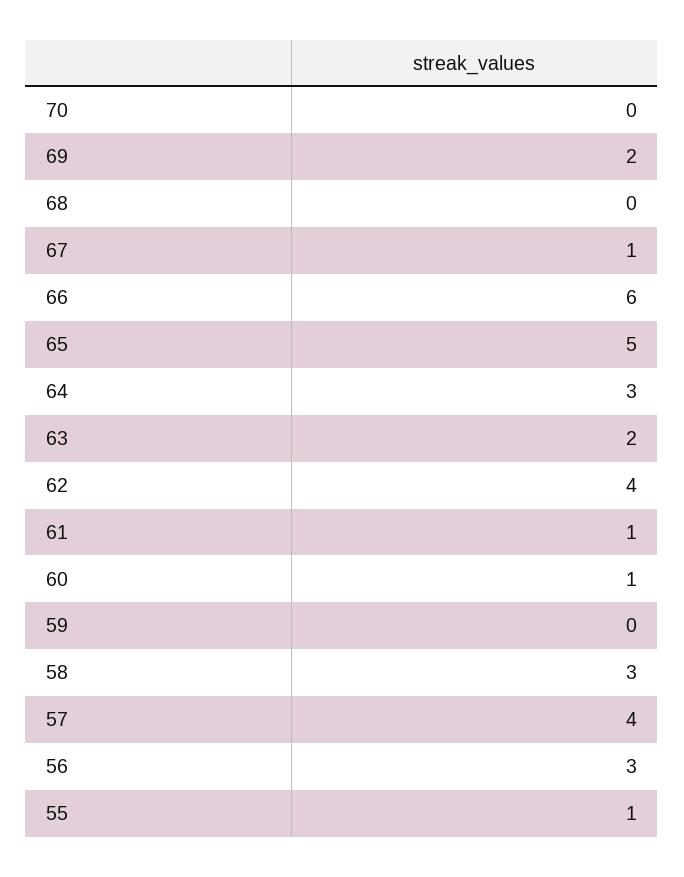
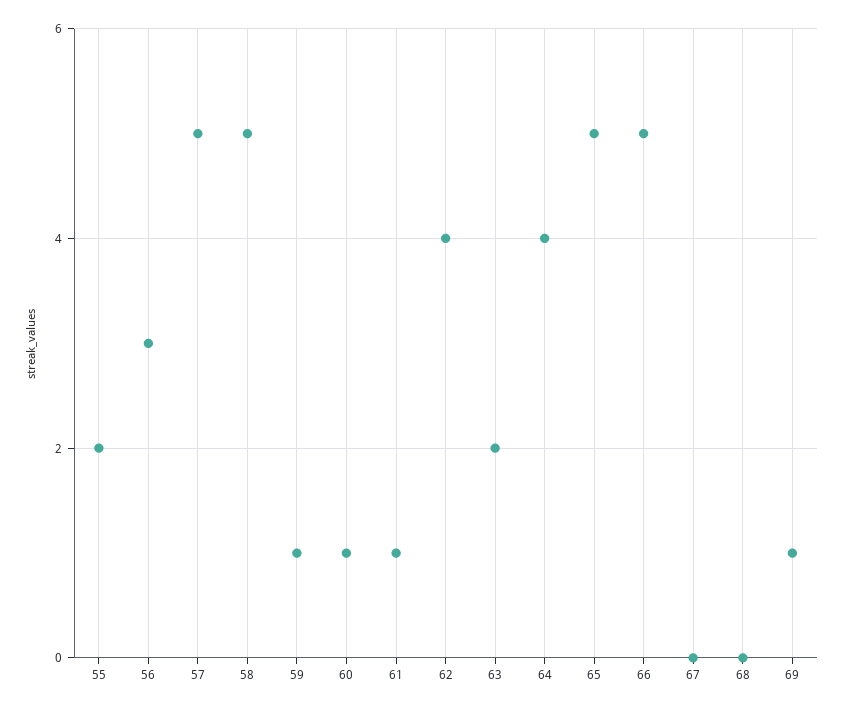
70: 0 -> none
69: 2 -> 1
67: 1 -> 0
66: 6 -> 5
64: 3 -> 4
59: 0 -> 1
58: 3 -> 5
57: 4 -> 5
55: 1 -> 2

